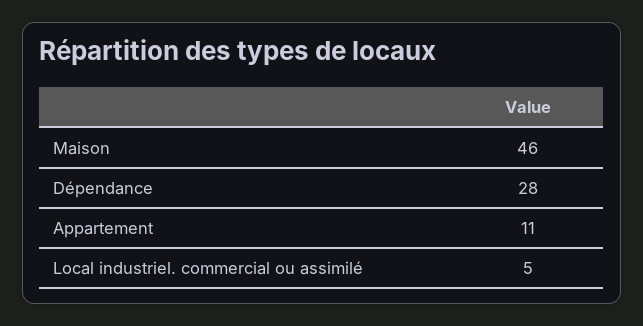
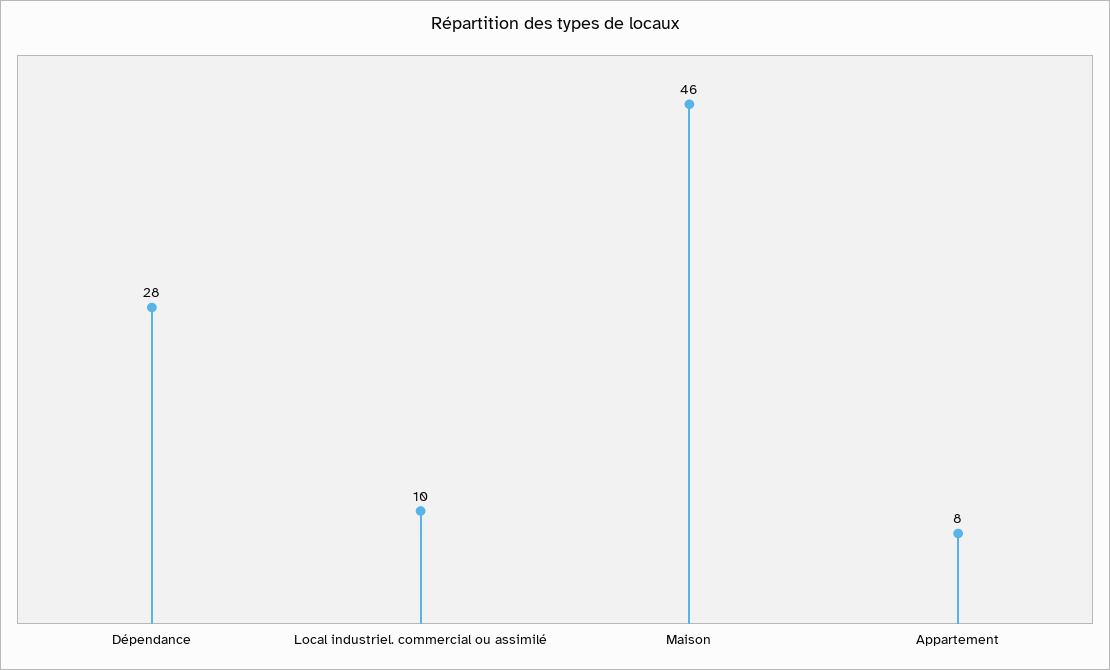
Appartement: 11 -> 8
Local industriel. commercial ou assimilé: 5 -> 10

